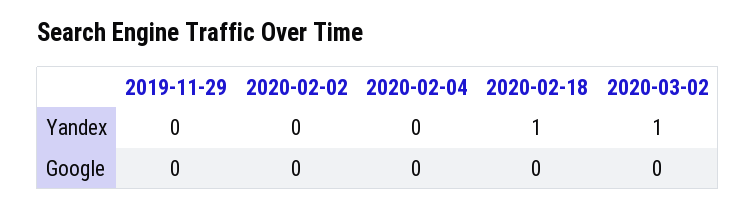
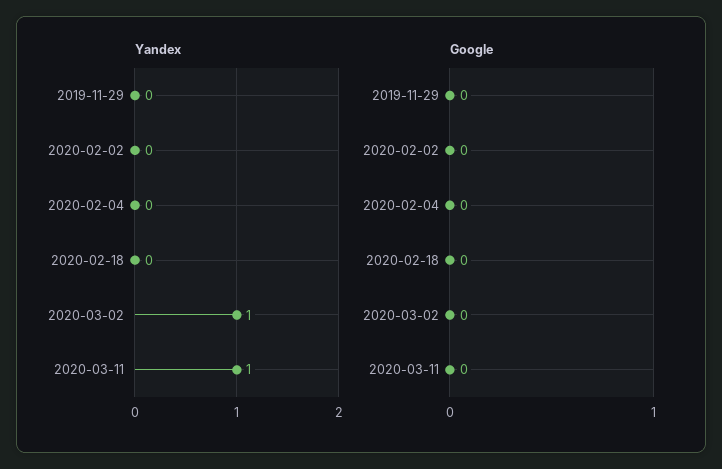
Yandex, 2020-02-18: 1 -> 0
Yandex, 2020-03-11: none -> 1
Google, 2020-03-11: none -> 0

